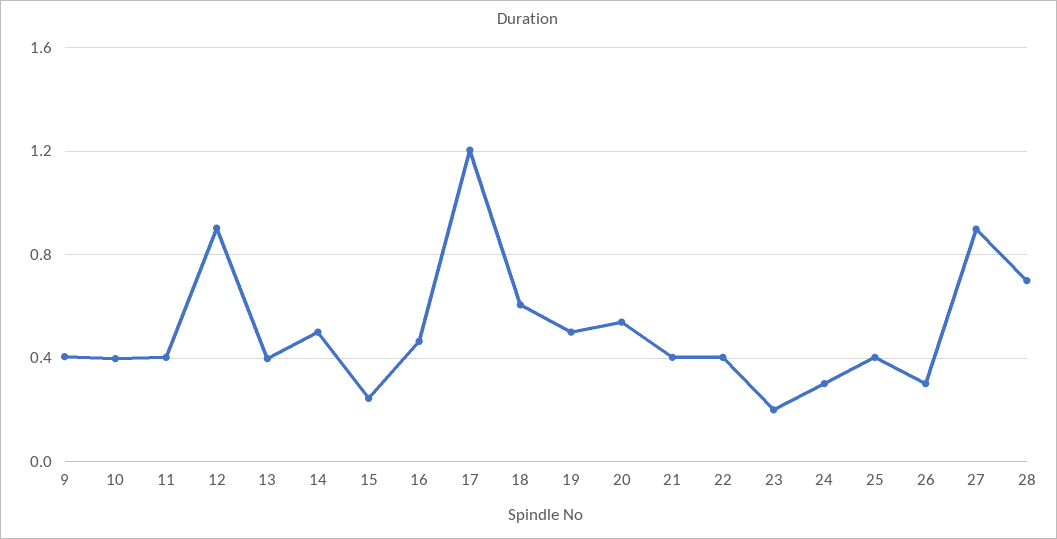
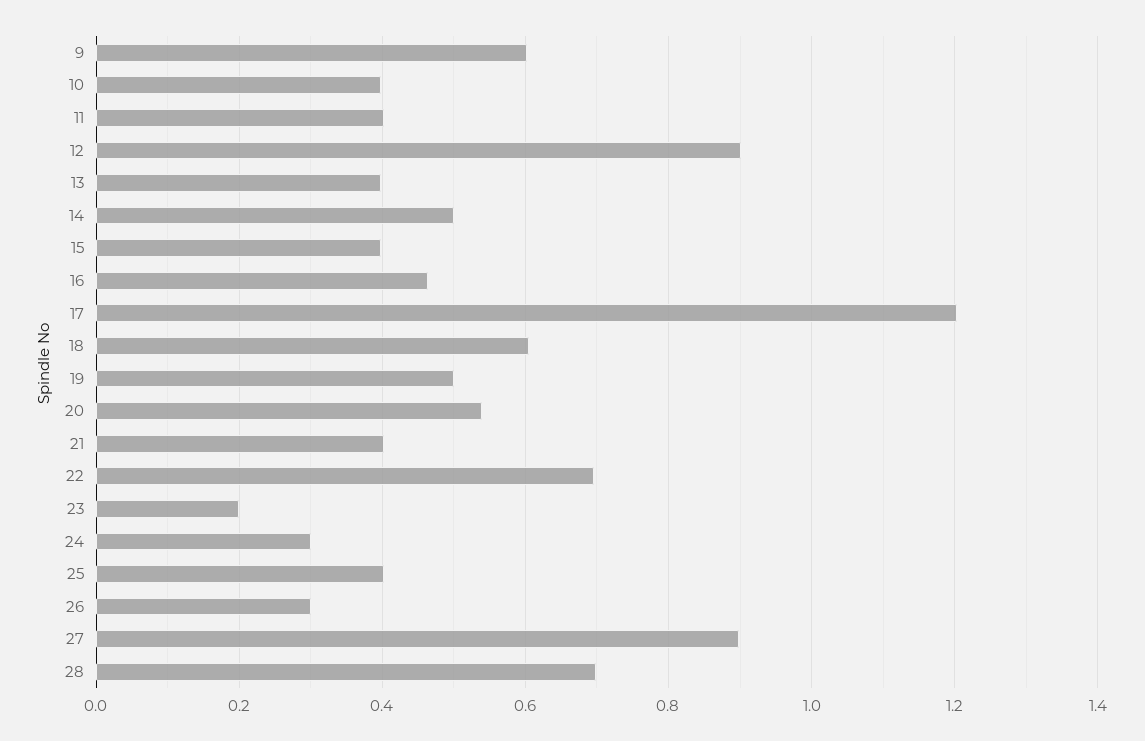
9: 0.4 -> 0.6
15: 0.25 -> 0.4
22: 0.4 -> 0.7

